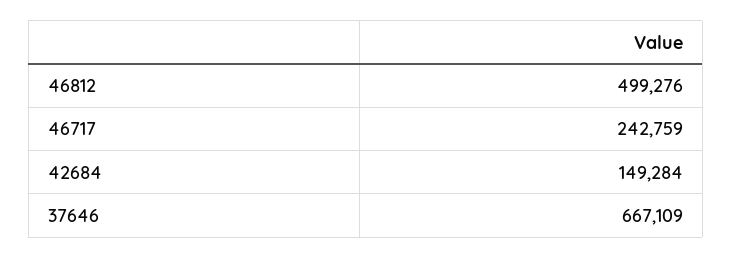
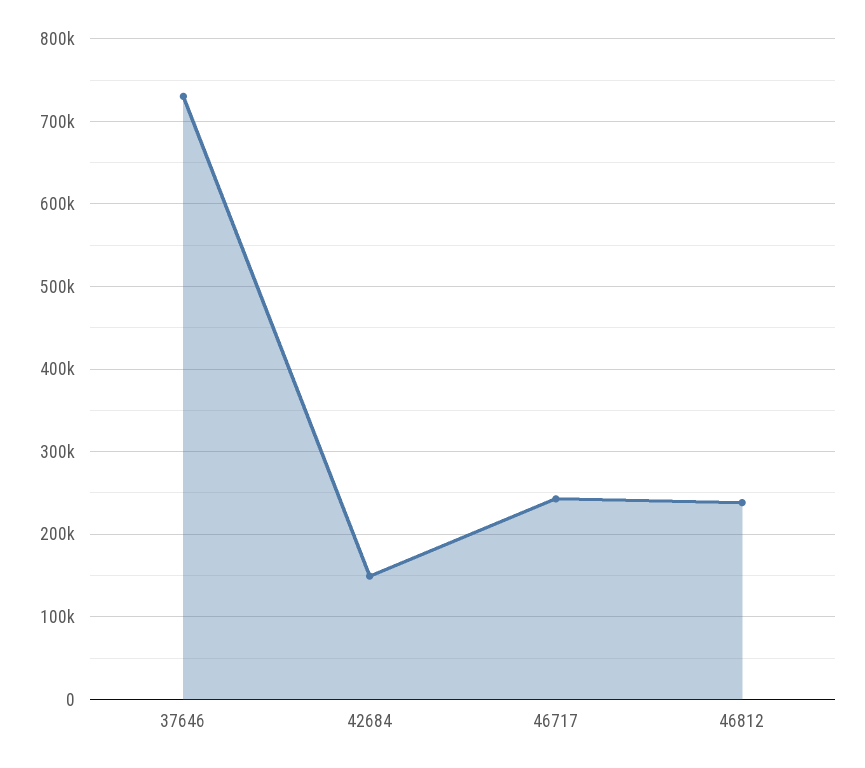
46812: 499276 -> 240000
37646: 667109 -> 730000

